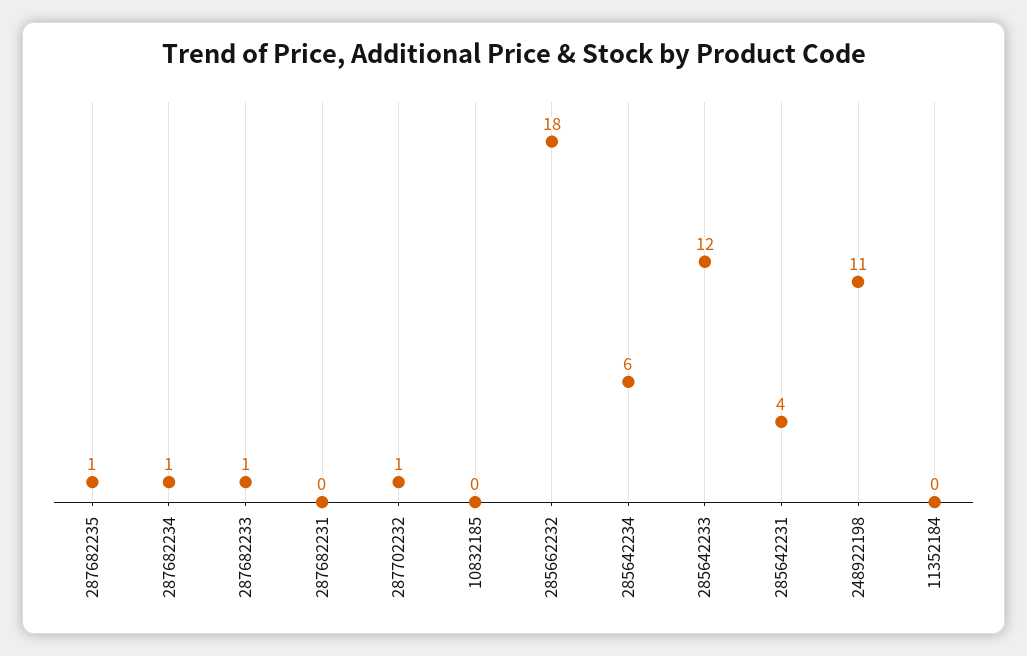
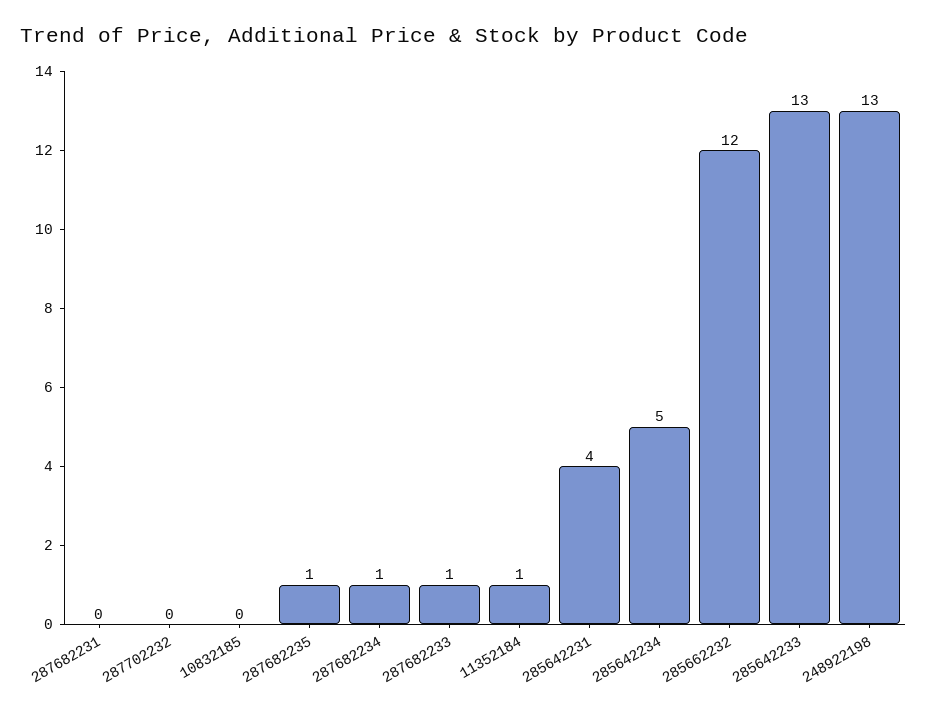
287702232: 1 -> 0
285662232: 18 -> 12
285642234: 6 -> 5
285642233: 12 -> 13
248922198: 11 -> 13
11352184: 0 -> 1

